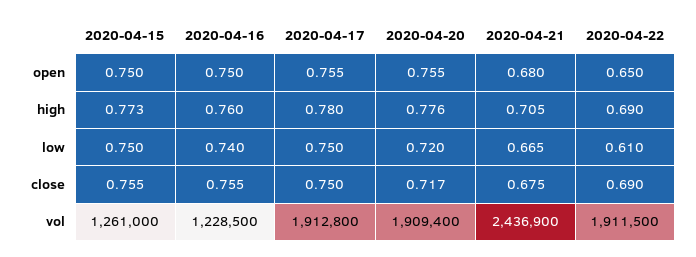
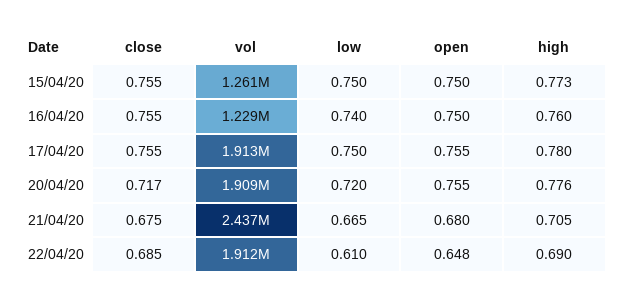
2020-04-22, open: 0.65 -> 0.648
2020-04-17, close: 0.75 -> 0.755
2020-04-22, close: 0.69 -> 0.685

